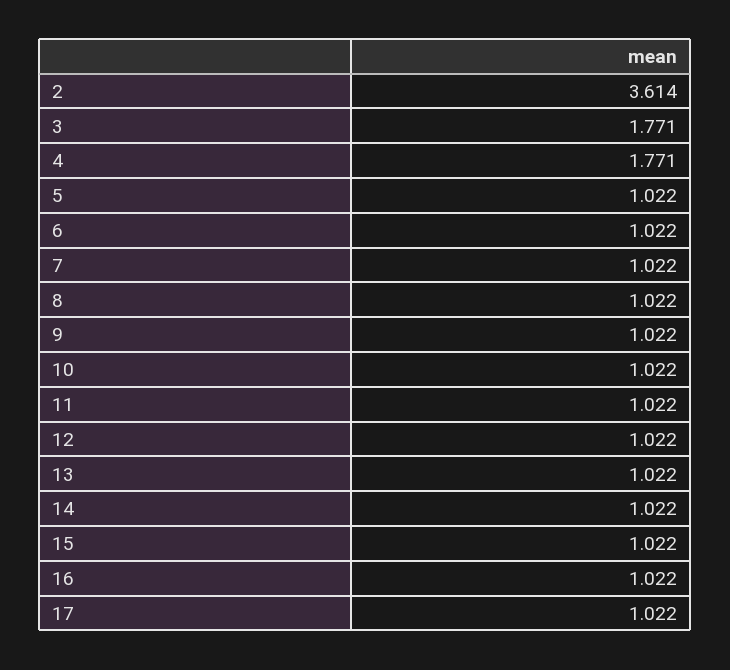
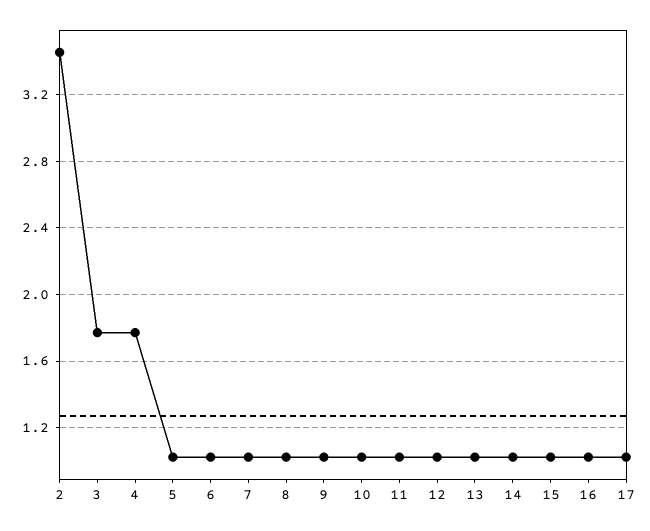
2: 3.614 -> 3.45

